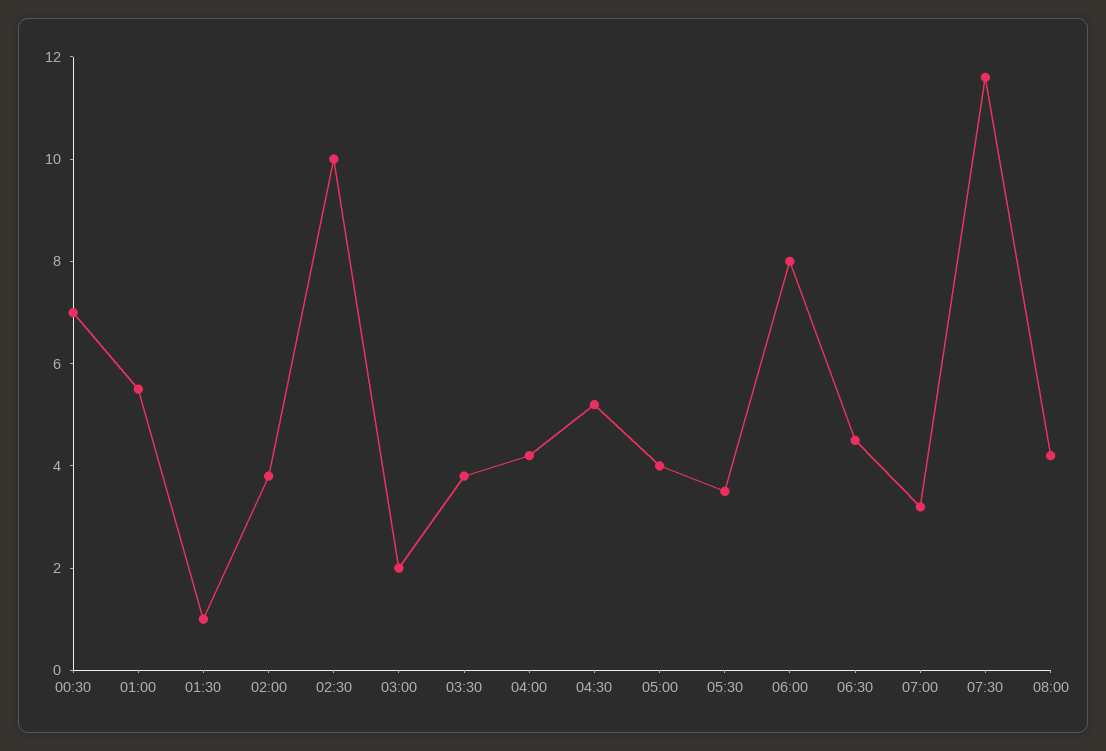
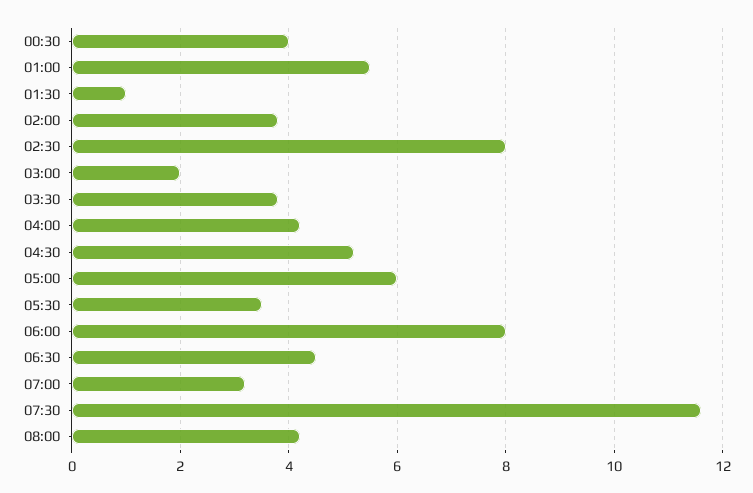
00:30: 7 -> 4
02:30: 10 -> 8
05:00: 4 -> 6

